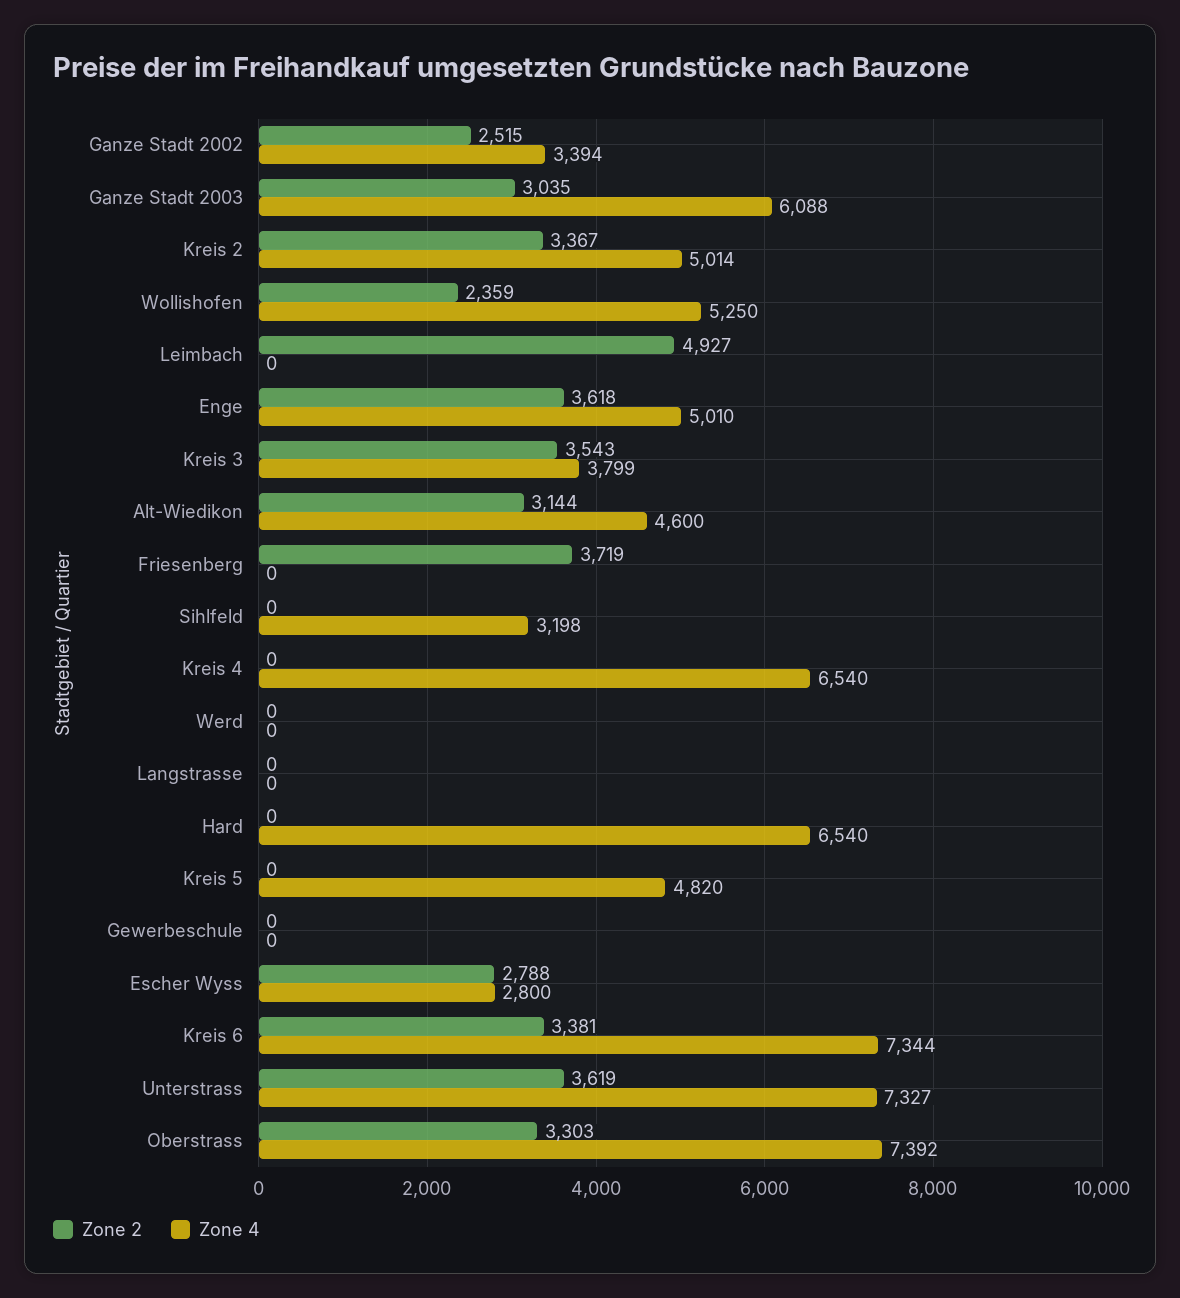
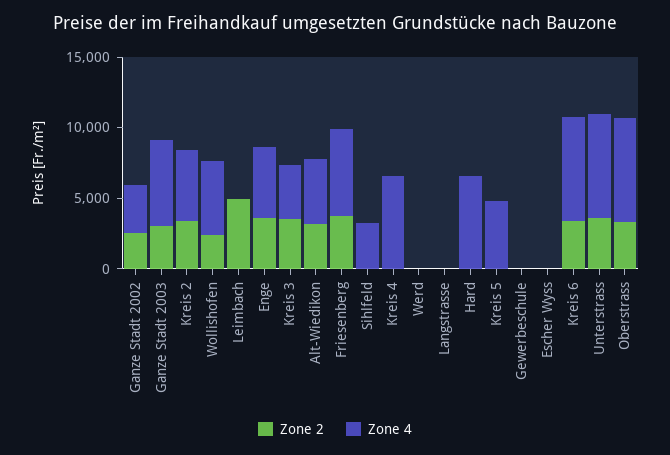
Zone 4, Friesenberg: 0 -> 6000
Zone 2, Escher Wyss: 2788 -> 0
Zone 4, Escher Wyss: 2800 -> 0

